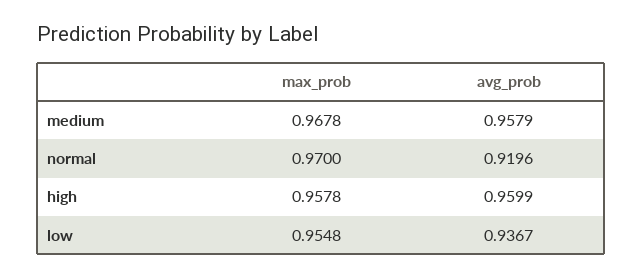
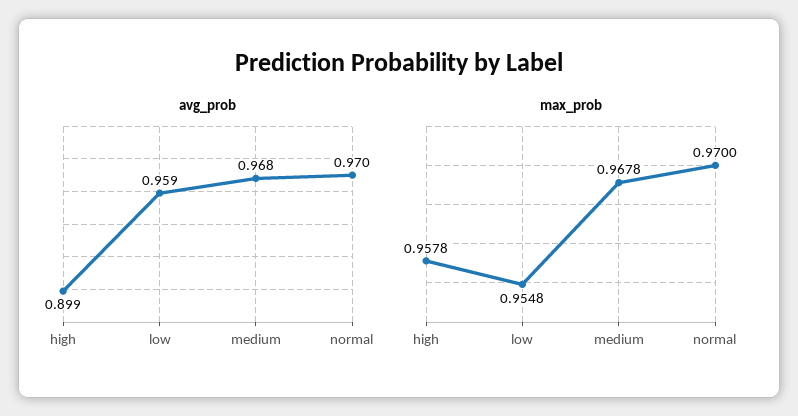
avg_prob, medium: 0.9579 -> 0.968
avg_prob, normal: 0.9196 -> 0.97
avg_prob, high: 0.9599 -> 0.899
avg_prob, low: 0.9367 -> 0.959

